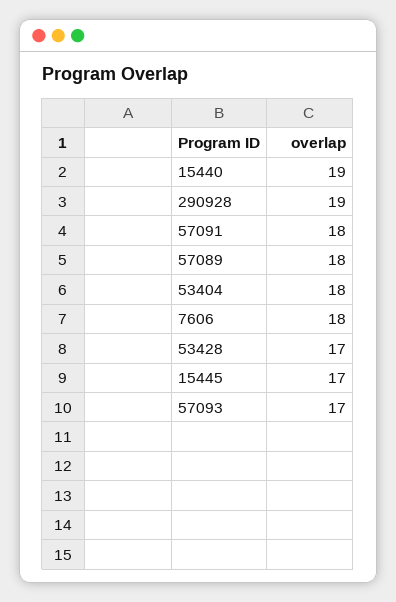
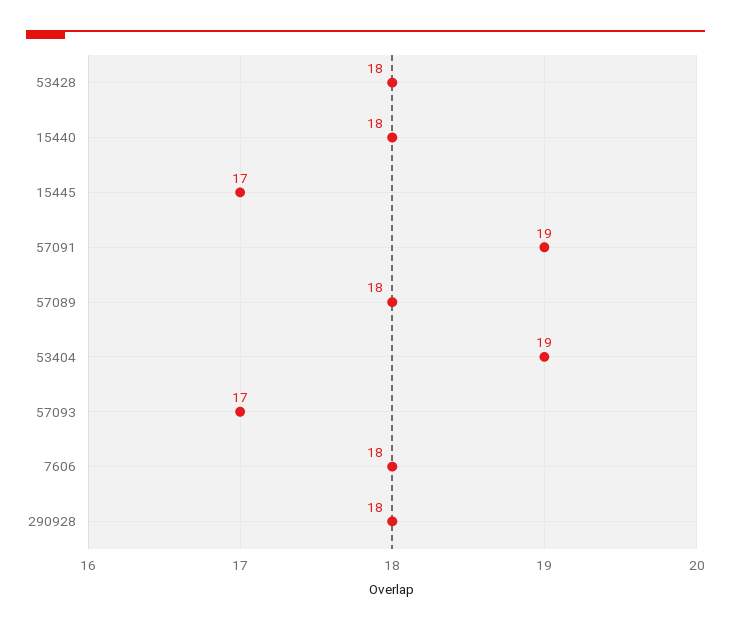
15440: 19 -> 18
290928: 19 -> 18
57091: 18 -> 19
53404: 18 -> 19
53428: 17 -> 18

